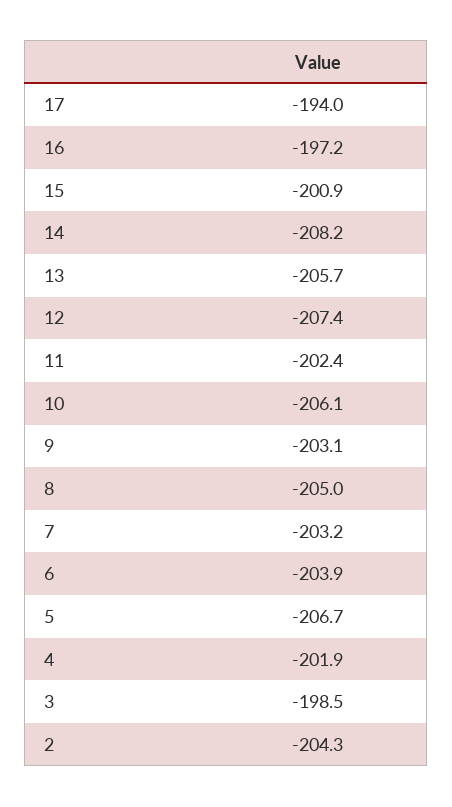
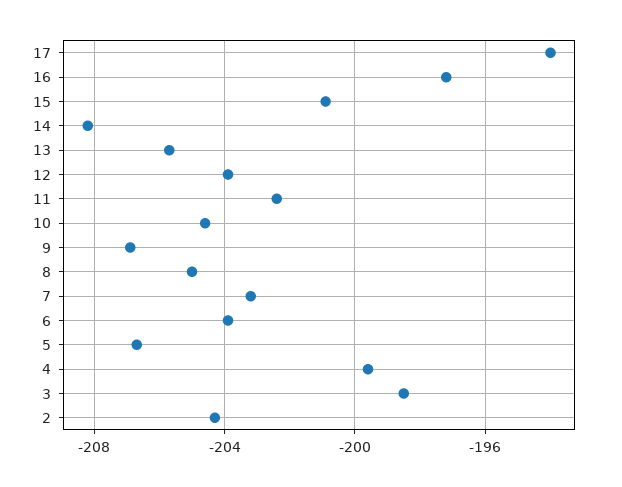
12: -207.4 -> -204
10: -206.1 -> -204.5
9: -203.1 -> -207
4: -201.9 -> -199.5

